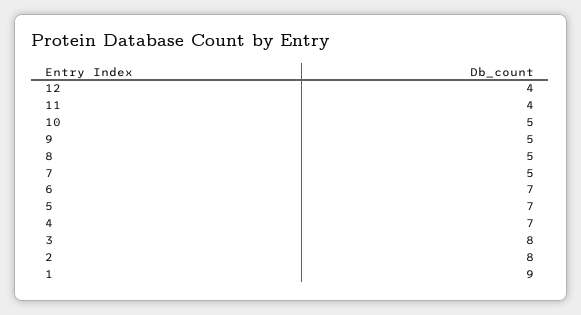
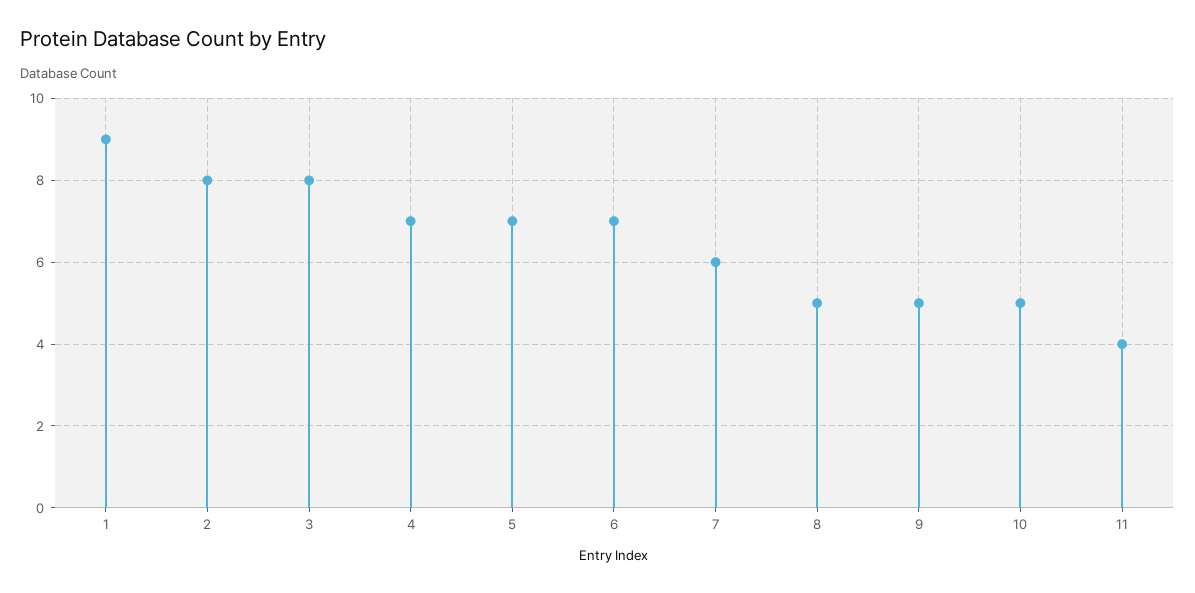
12: 4 -> none
7: 5 -> 6

